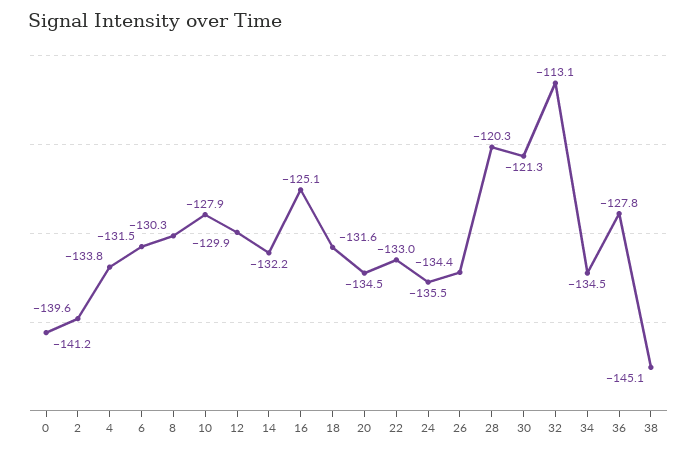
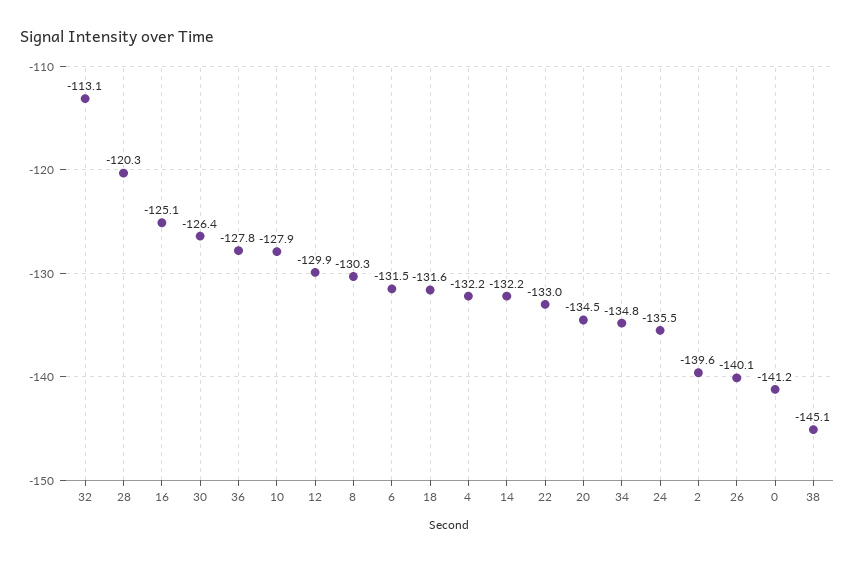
4: -133.8 -> -132.2
26: -134.4 -> -140.1
30: -121.3 -> -126.4
34: -134.5 -> -134.8

